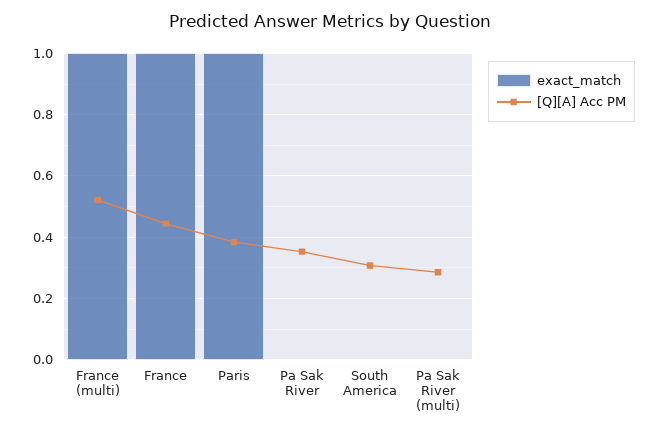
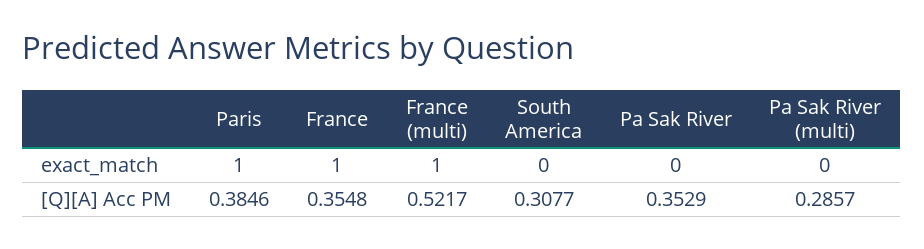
[Q][A] Acc PM, France: 0.44 -> 0.3548

